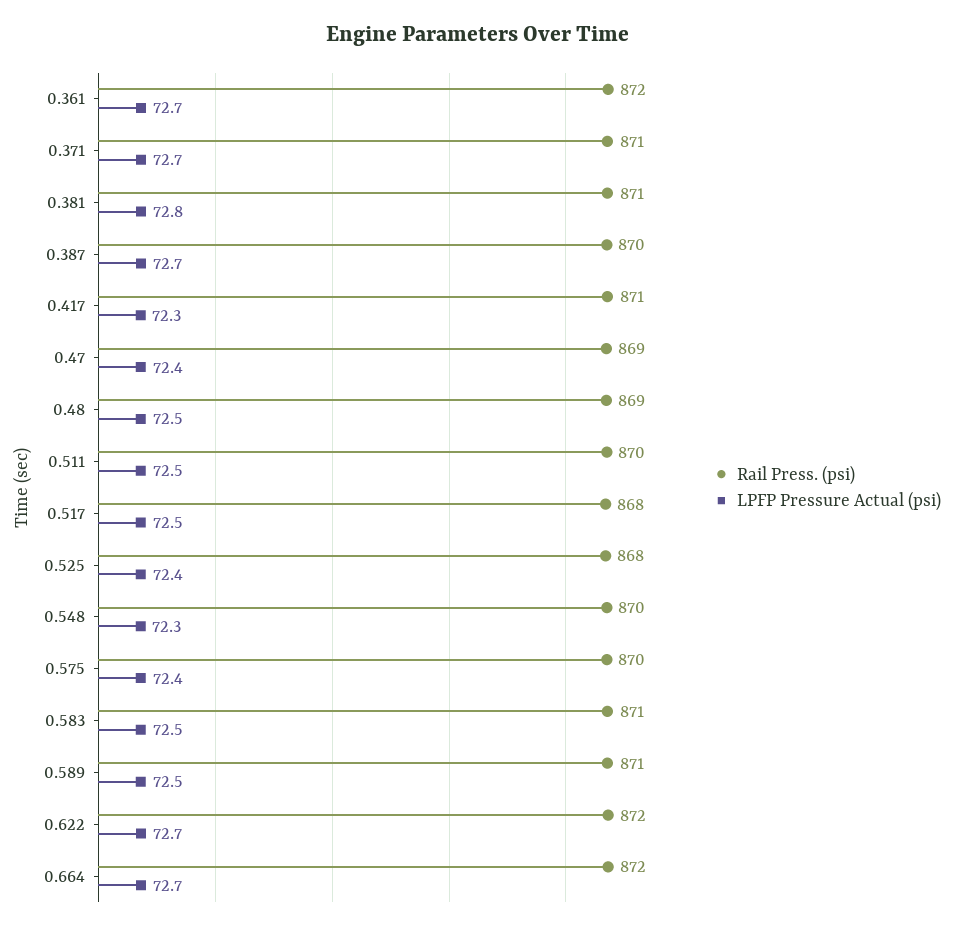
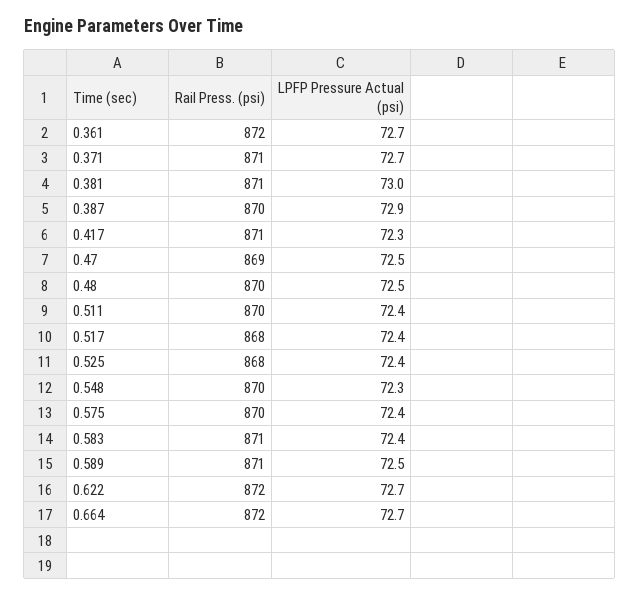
LPFP Pressure Actual (psi), 0.381: 72.8 -> 73
LPFP Pressure Actual (psi), 0.387: 72.7 -> 72.9
LPFP Pressure Actual (psi), 0.47: 72.4 -> 72.5
Rail Press. (psi), 0.48: 869 -> 870
LPFP Pressure Actual (psi), 0.511: 72.5 -> 72.4
LPFP Pressure Actual (psi), 0.517: 72.5 -> 72.4
LPFP Pressure Actual (psi), 0.583: 72.5 -> 72.4

